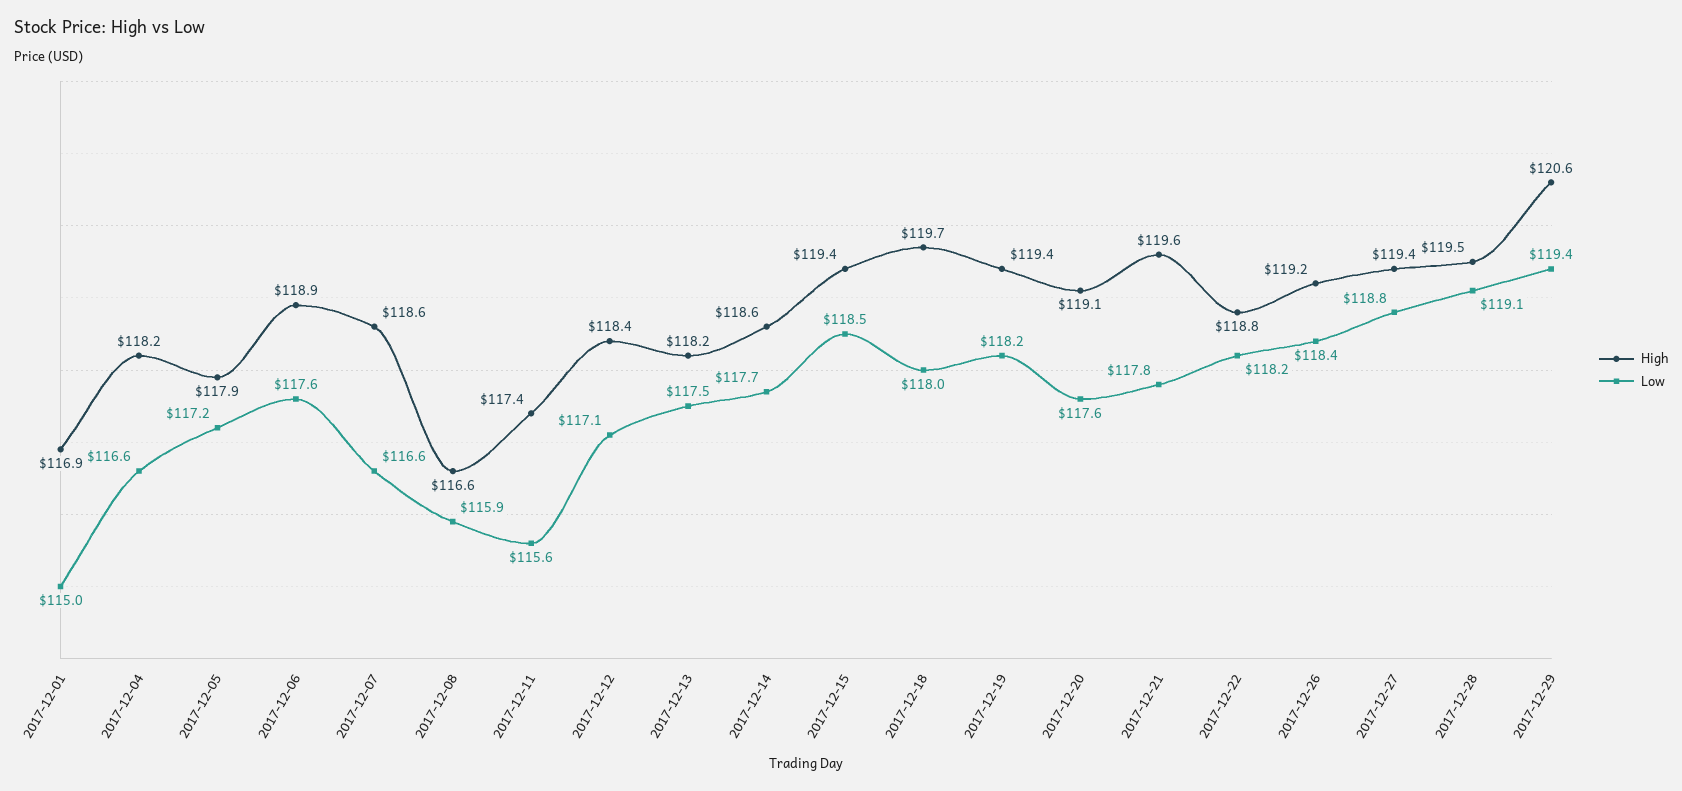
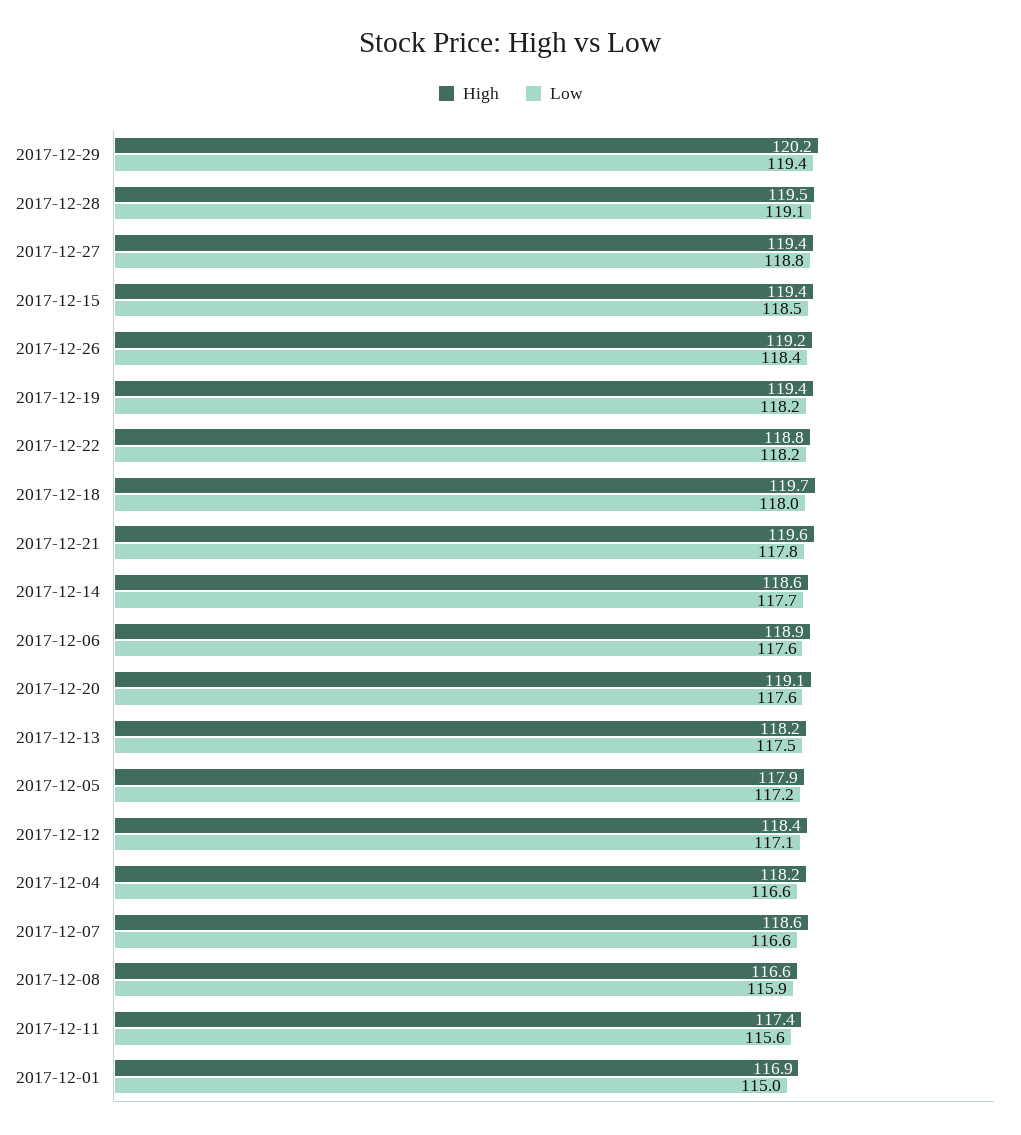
High, 2017-12-29: 120.6 -> 120.2

